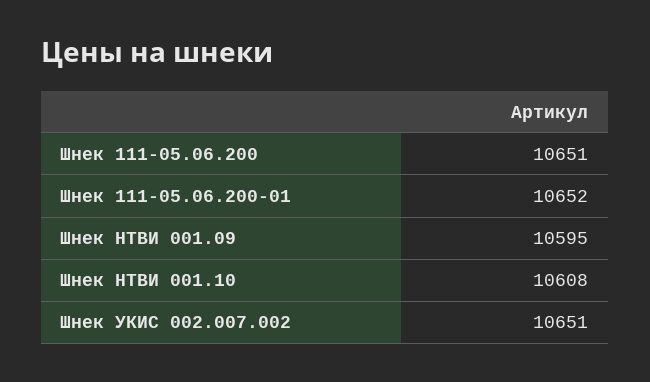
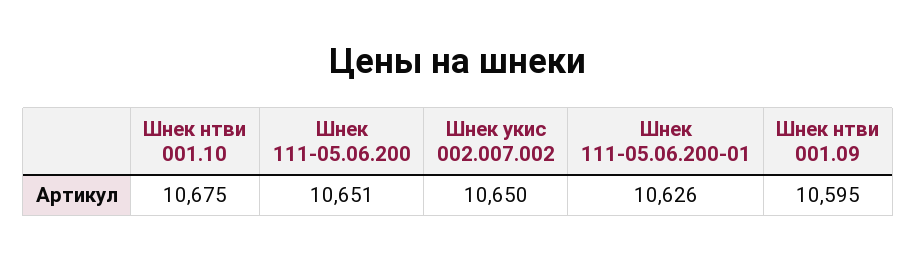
Шнек 111-05.06.200-01: 10652 -> 10626
Шнек НТВИ 001.10: 10608 -> 10675
Шнек УКИС 002.007.002: 10651 -> 10650

